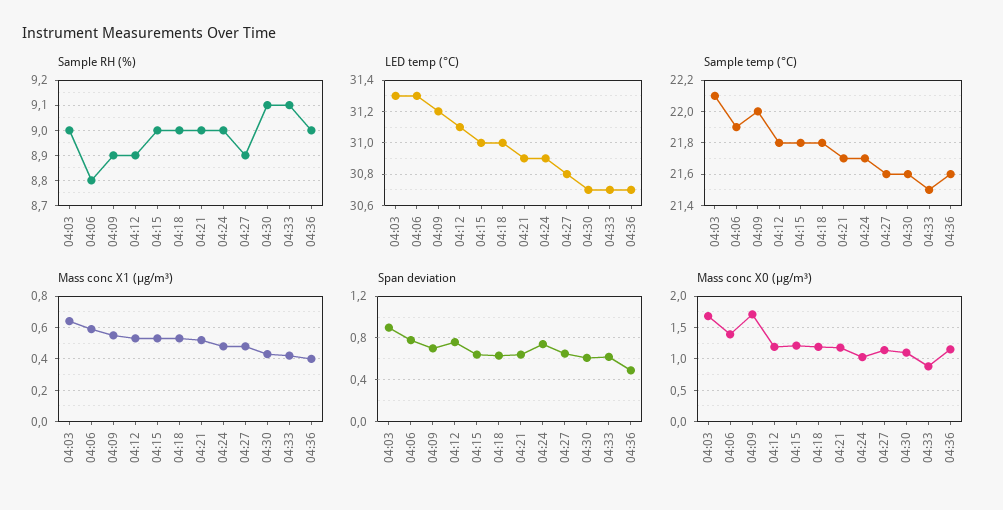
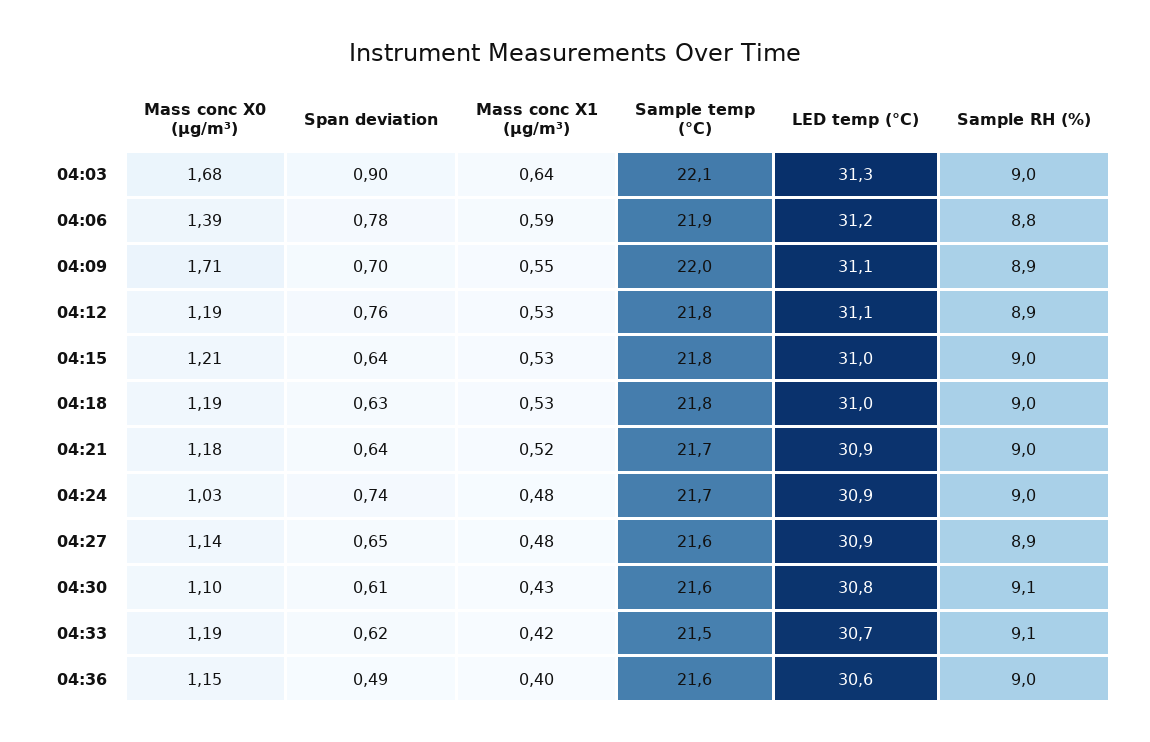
LED temp (°C), 04:06: 31.3 -> 31.2
LED temp (°C), 04:09: 31.2 -> 31.1
LED temp (°C), 04:27: 30.8 -> 30.9
LED temp (°C), 04:30: 30.7 -> 30.8
LED temp (°C), 04:36: 30.7 -> 30.6
Mass conc X0 (μg/m³), 04:33: 0.9 -> 1.19

